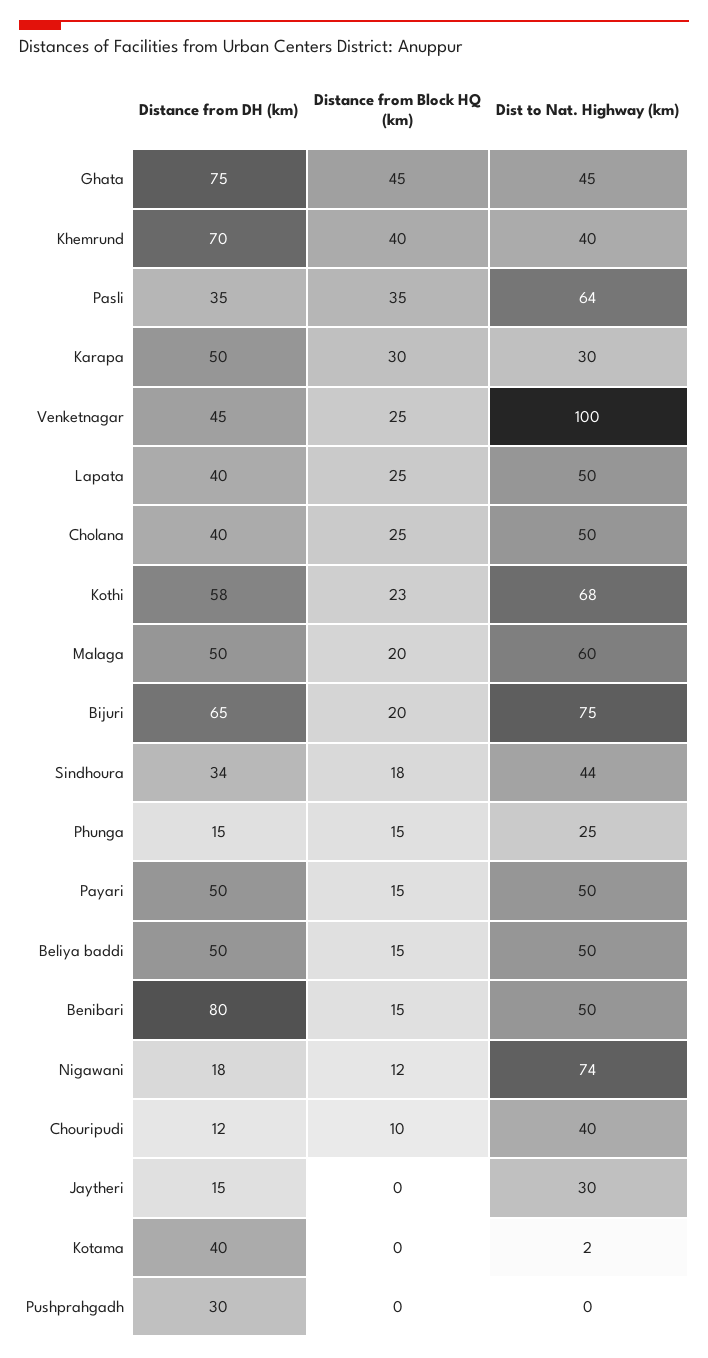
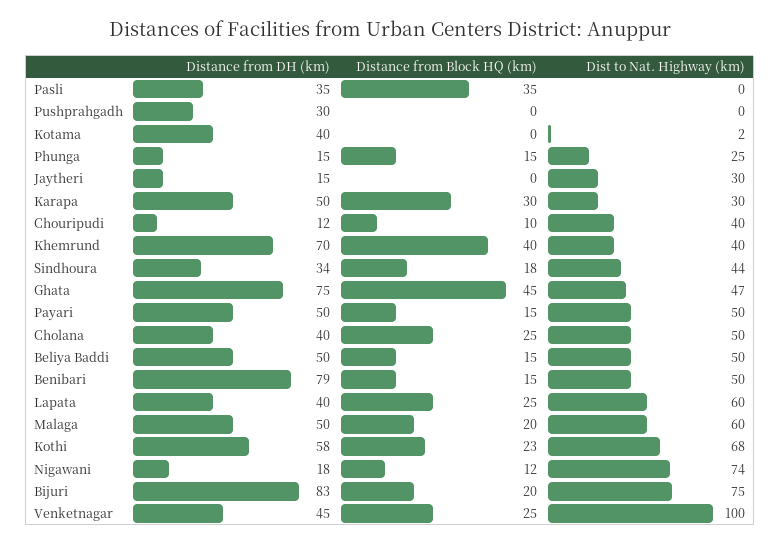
Dist to Nat. Highway (km), Ghata: 45 -> 47
Dist to Nat. Highway (km), Pasli: 64 -> 0
Dist to Nat. Highway (km), Lapata: 50 -> 60
Distance from DH (km), Bijuri: 65 -> 83
Distance from DH (km), Benibari: 80 -> 79

